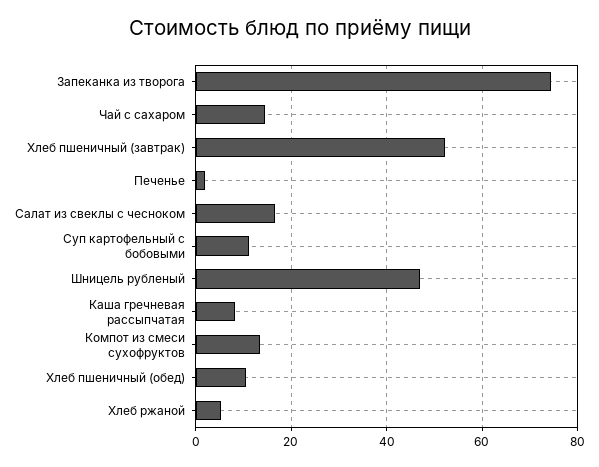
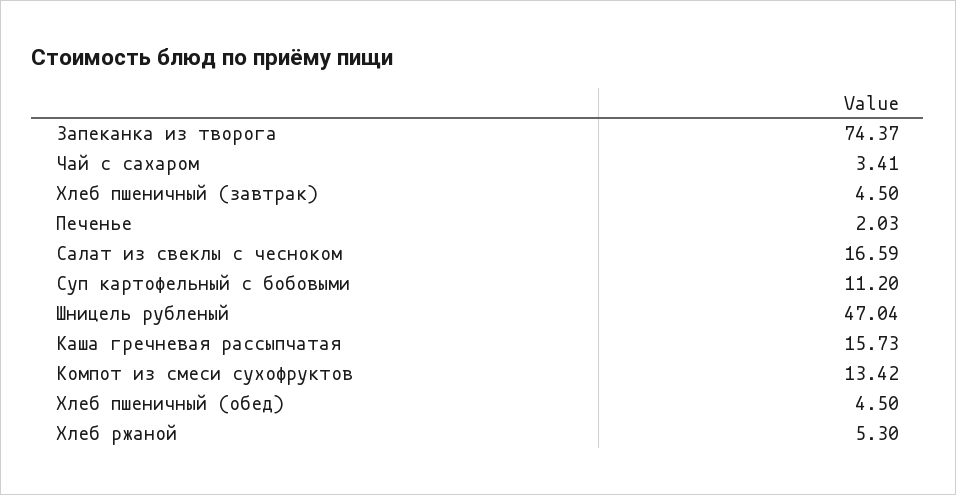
Чай с сахаром: 14 -> 3.41
Хлеб пшеничный (завтрак): 52 -> 4.5
Каша гречневая рассыпчатая: 8 -> 15.73
Хлеб пшеничный (обед): 10 -> 4.5

